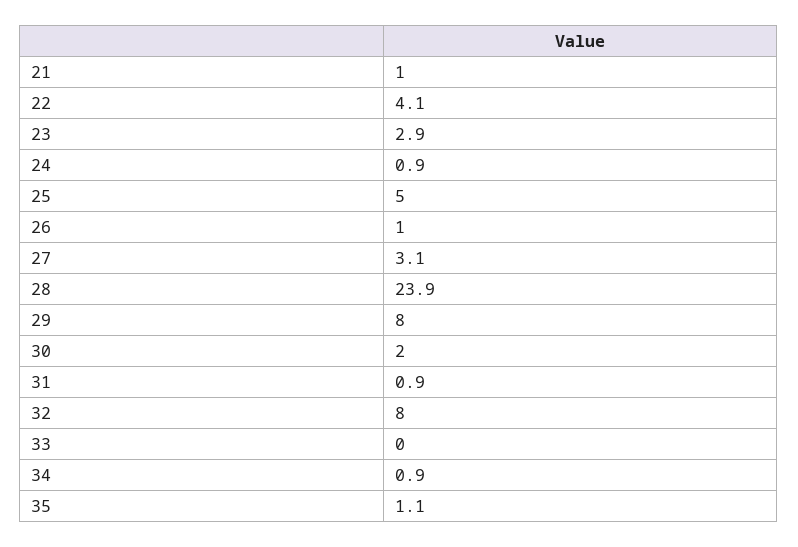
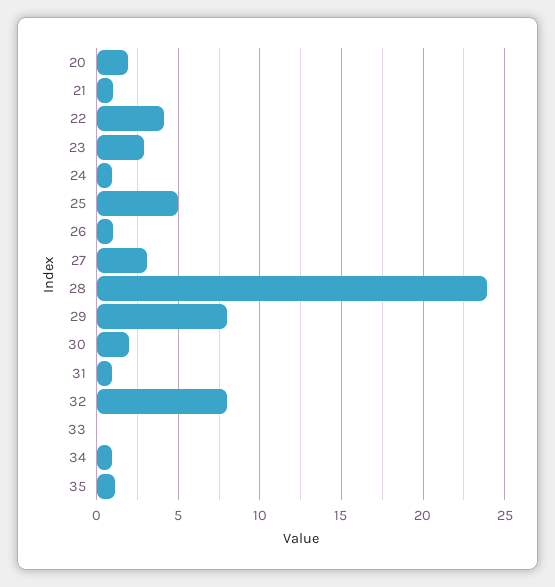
20: none -> 2

